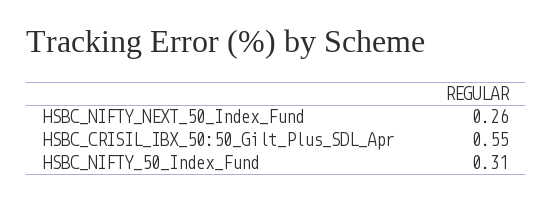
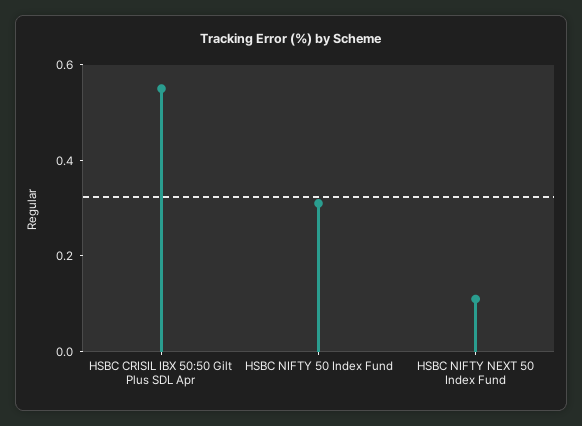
HSBC_NIFTY_NEXT_50_Index_Fund: 0.26 -> 0.1

